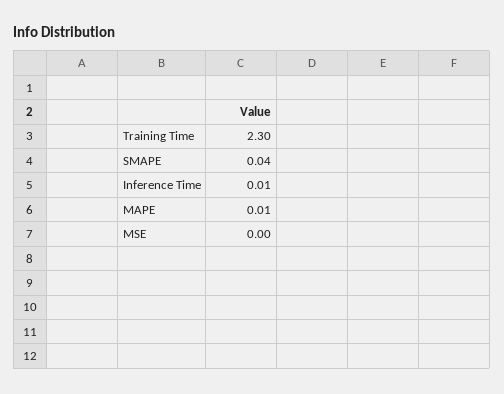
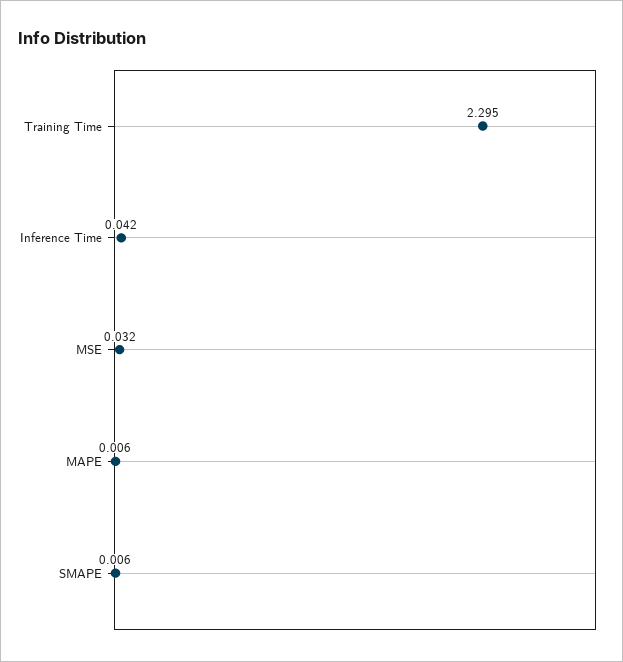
SMAPE: 0.04 -> 0.006
Inference Time: 0.01 -> 0.042
MSE: 0 -> 0.032

